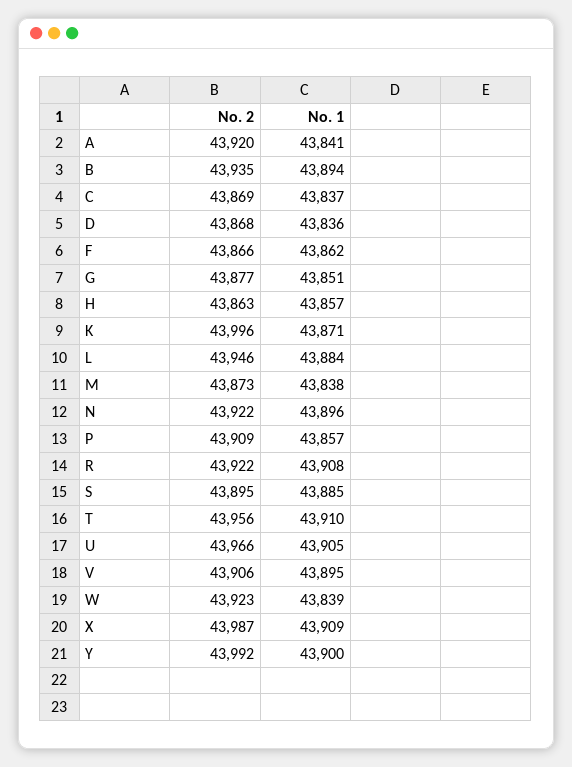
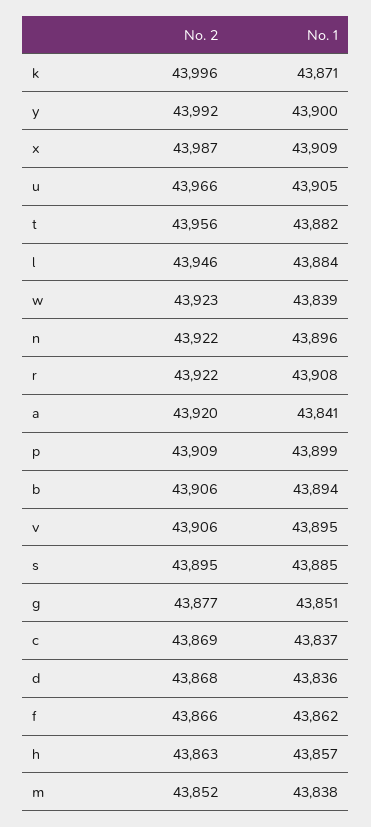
No. 2, B: 43935 -> 43906
No. 2, M: 43873 -> 43852
No. 1, P: 43857 -> 43899
No. 1, T: 43910 -> 43882

